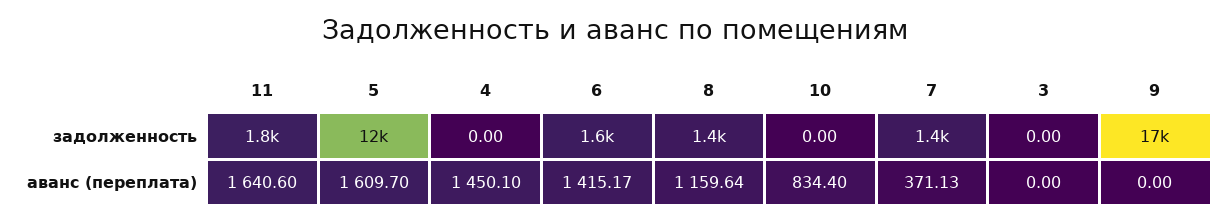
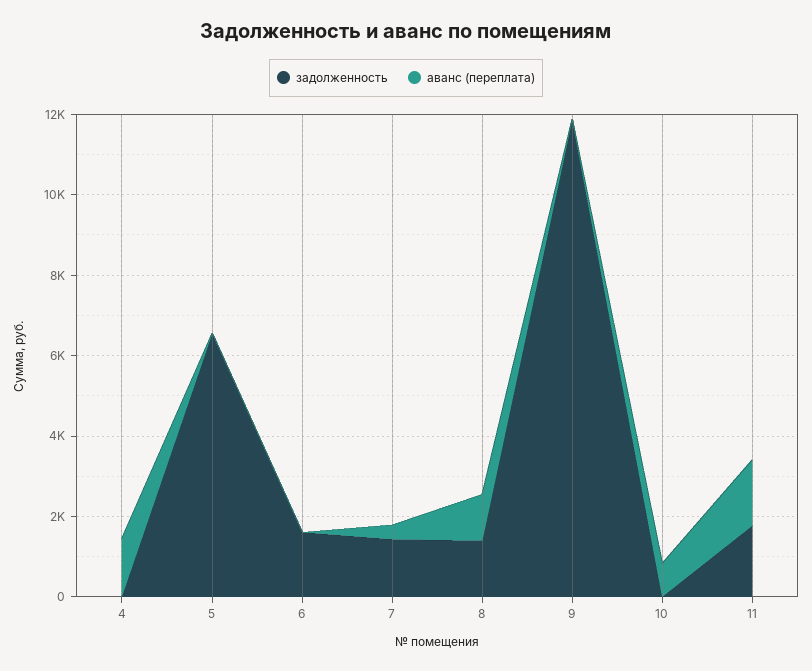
задолженность, 5: 12000 -> 6500
задолженность, 3: 0 -> none
задолженность, 9: 17000 -> 12000
аванс (переплата), 5: 1609.7 -> 0
аванс (переплата), 6: 1415.17 -> 0
аванс (переплата), 3: 0 -> none

